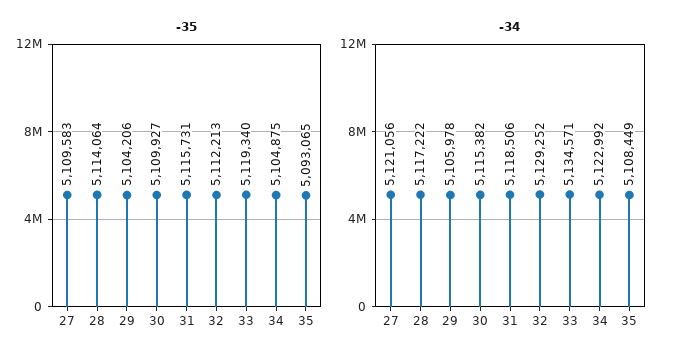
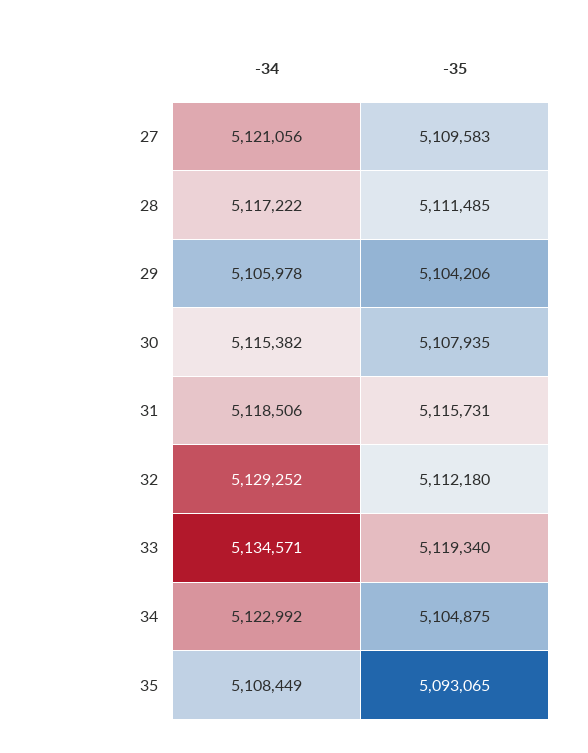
-35, 28: 5114064 -> 5111485
-35, 30: 5109927 -> 5107935
-35, 32: 5112213 -> 5112180

